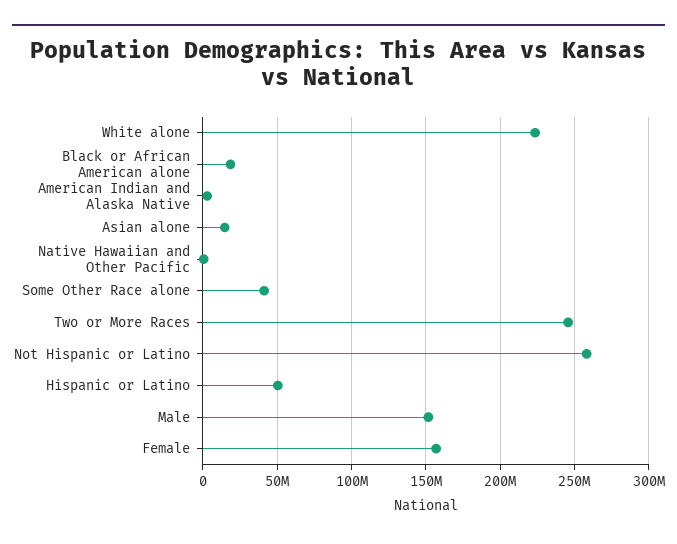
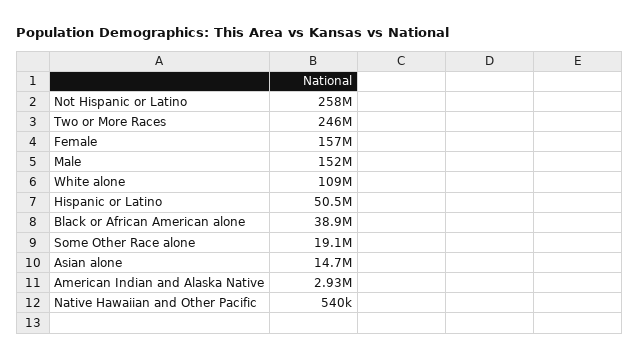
White alone: 225000000 -> 109000000
Black or African American alone: 20000000 -> 38900000
Some Other Race alone: 40000000 -> 19100000

